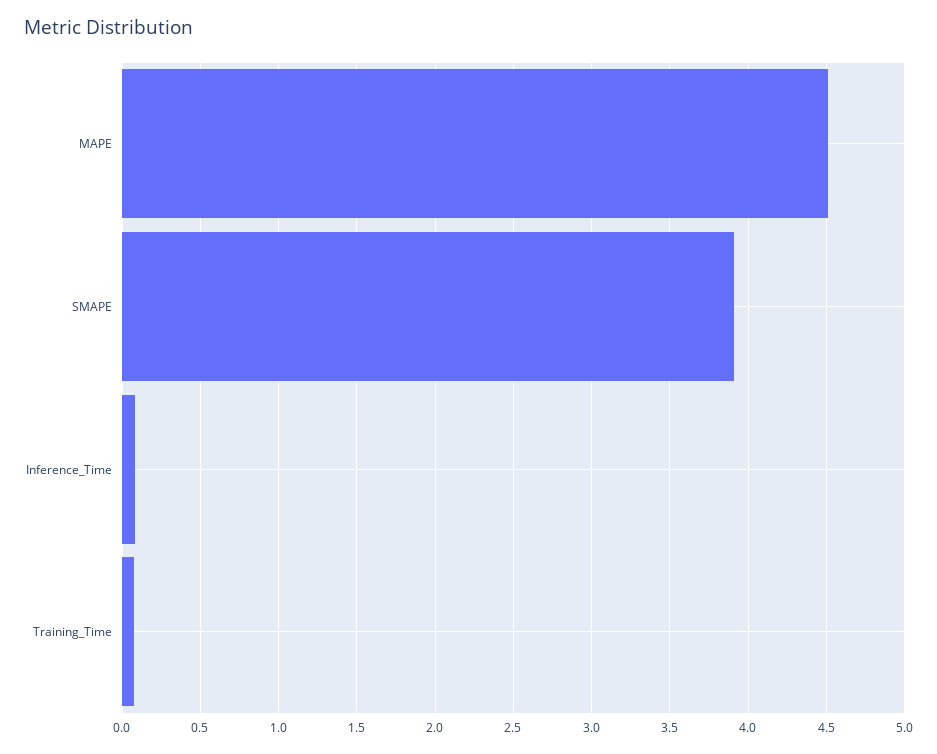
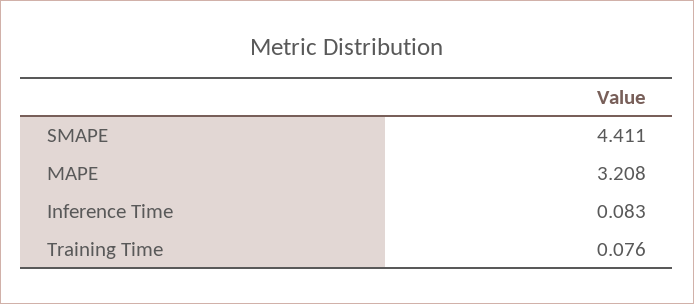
MAPE: 4.5 -> 3.208
SMAPE: 3.9 -> 4.411

